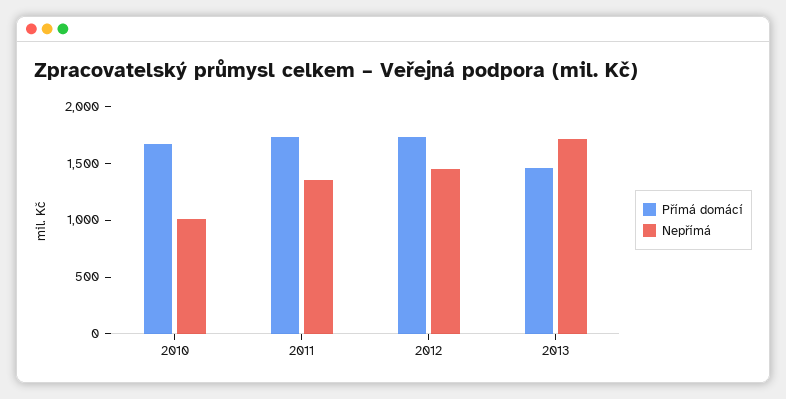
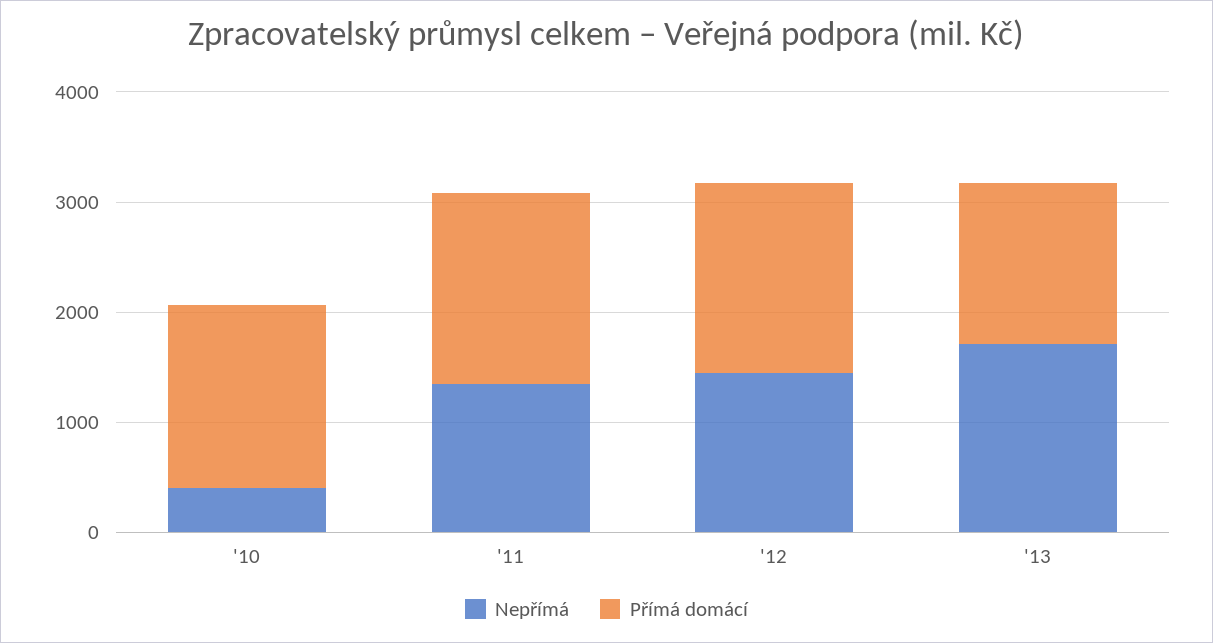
Nepřímá, 2010: 1000 -> 400

